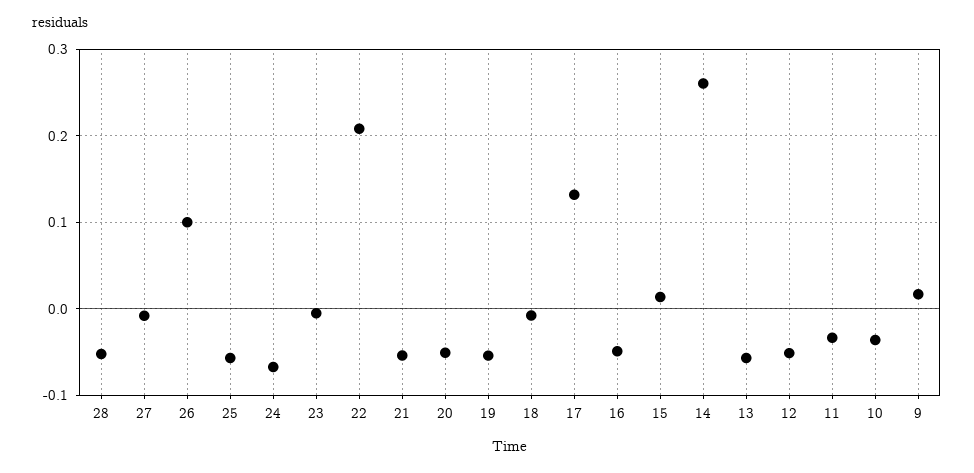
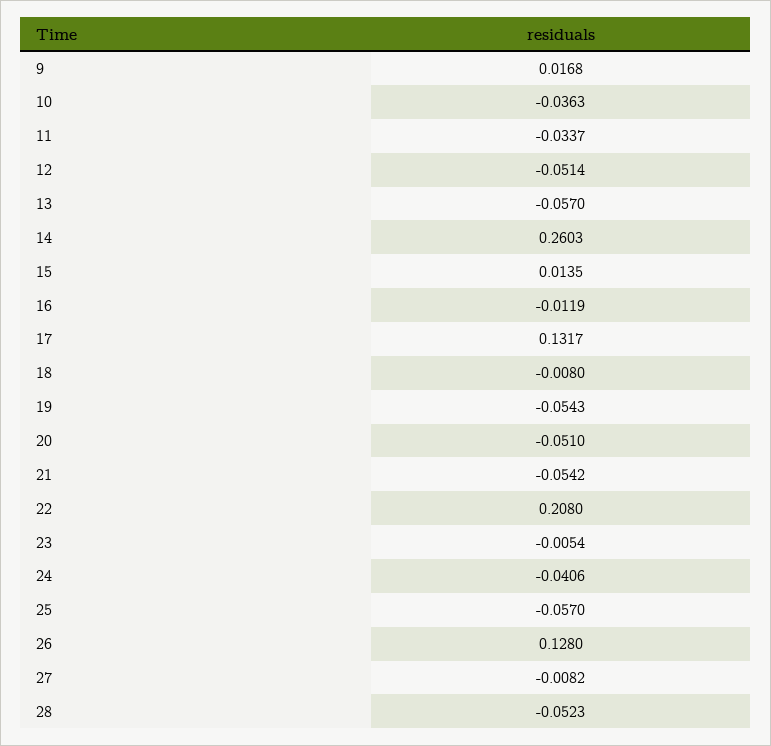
26: 0.1 -> 0.128
24: -0.07 -> -0.0406
16: -0.05 -> -0.0119

